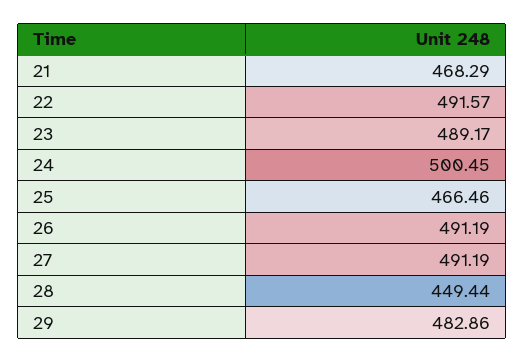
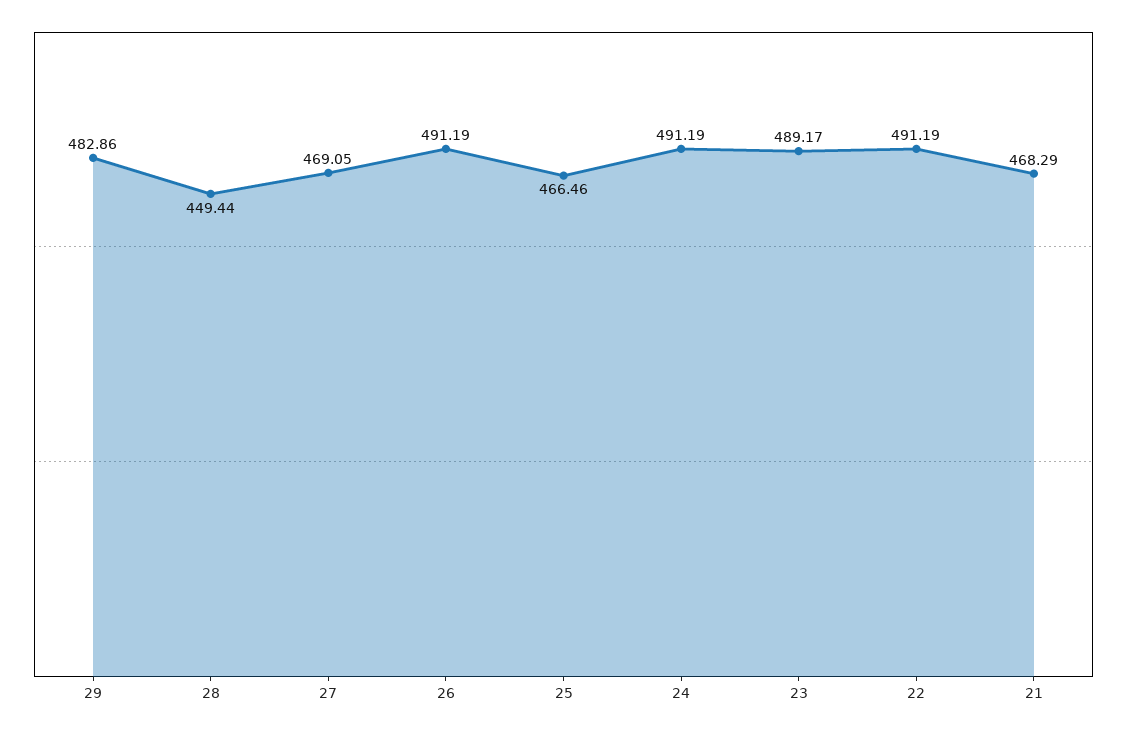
22: 491.57 -> 491.19
24: 500.45 -> 491.19
27: 491.19 -> 469.05

